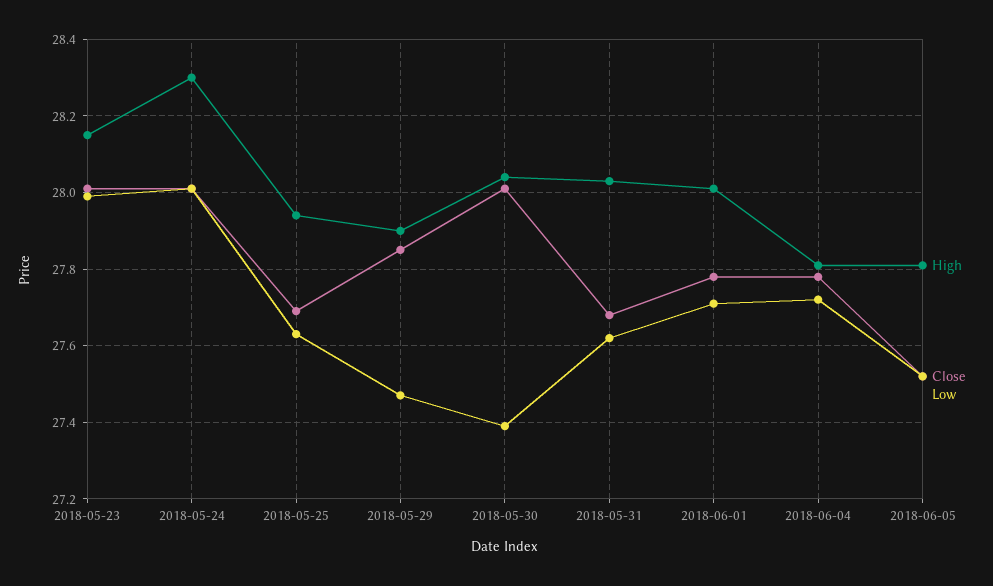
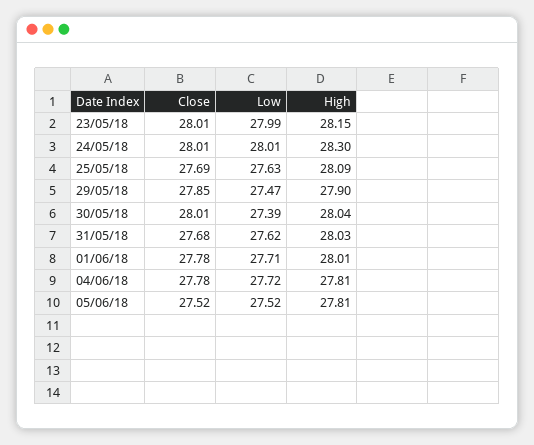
High, 2018-05-25: 27.95 -> 28.09

